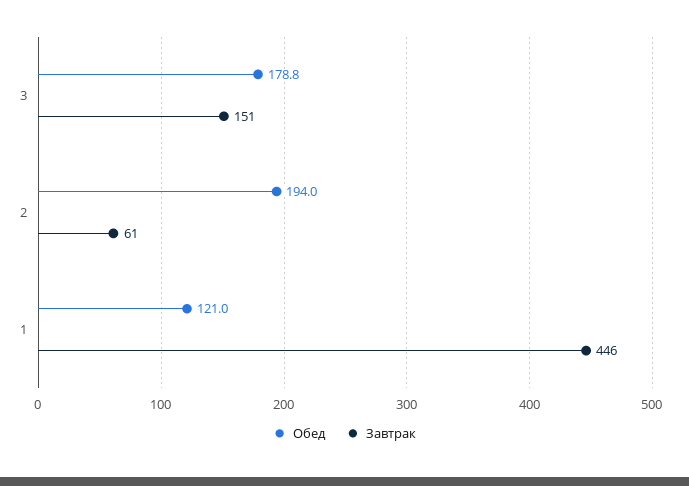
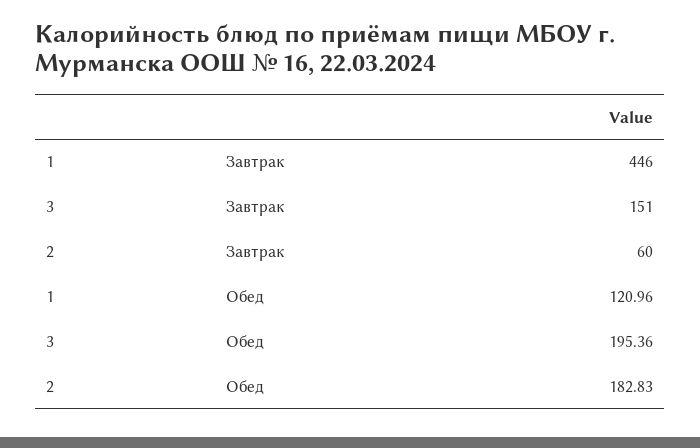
Обед, 3: 178.8 -> 195.36
Обед, 2: 194 -> 182.83
Завтрак, 2: 61 -> 60

